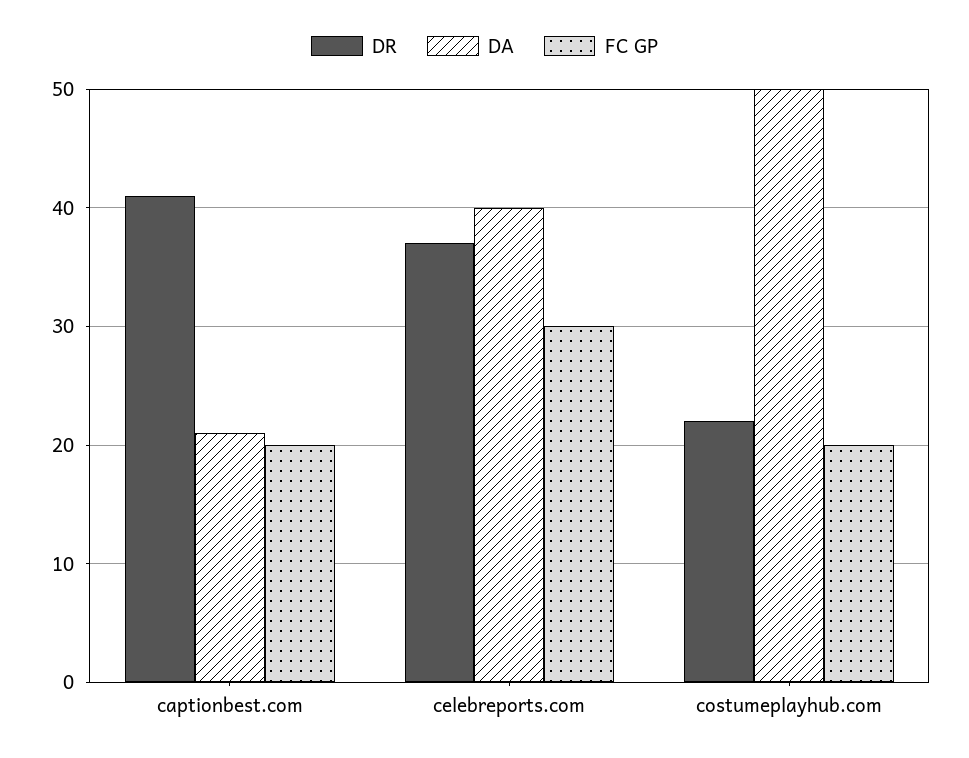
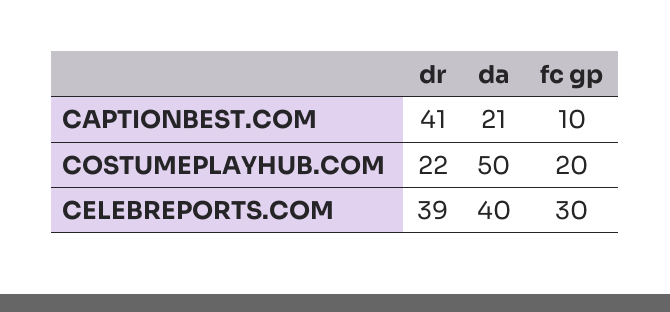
FC GP, captionbest.com: 20 -> 10
DR, celebreports.com: 37 -> 39

